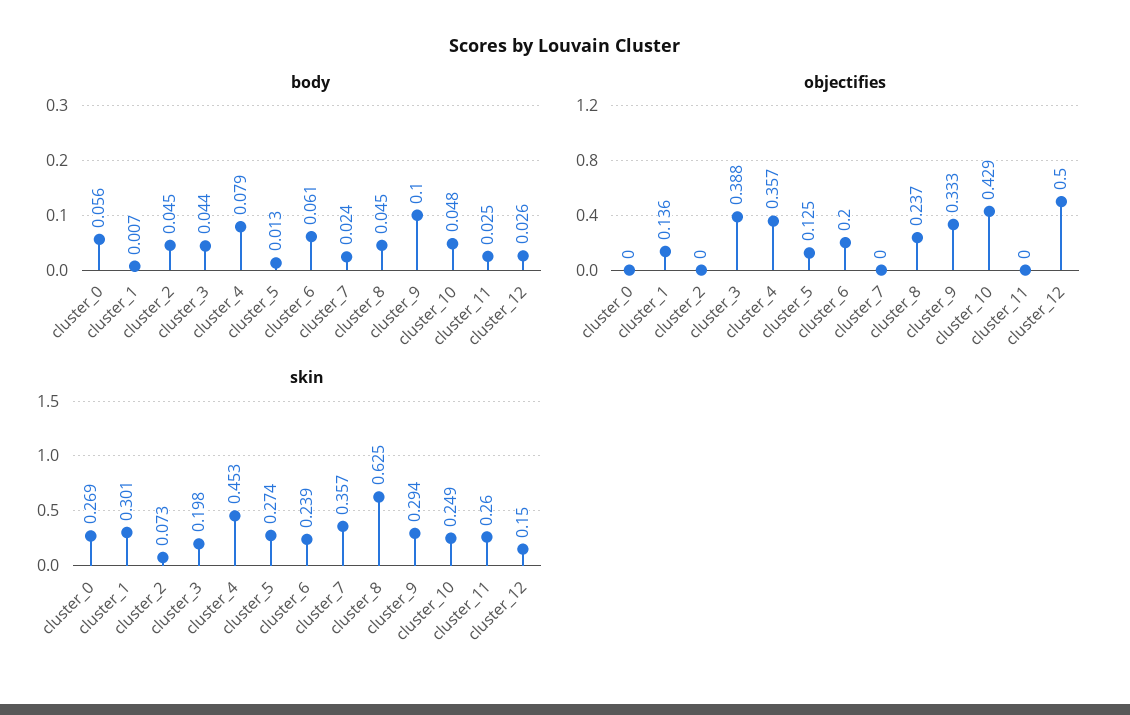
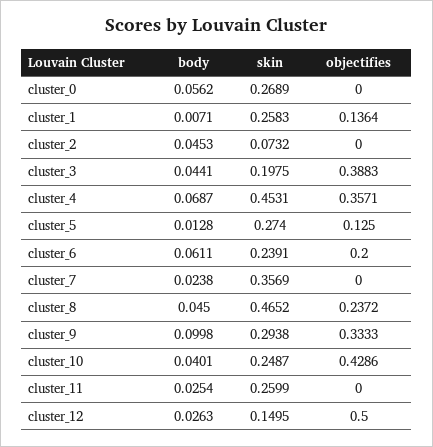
body, cluster_4: 0.079 -> 0.0687
body, cluster_10: 0.048 -> 0.0401
skin, cluster_1: 0.301 -> 0.2583
skin, cluster_8: 0.625 -> 0.4652

